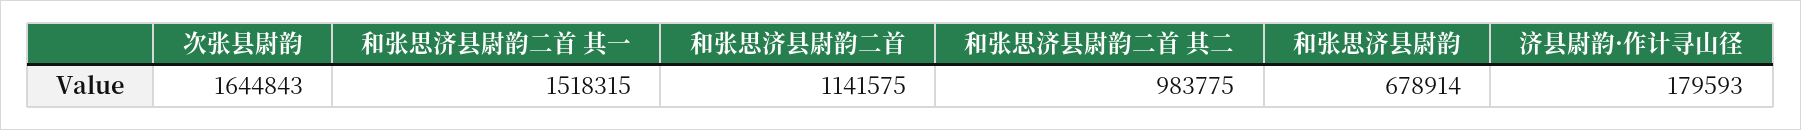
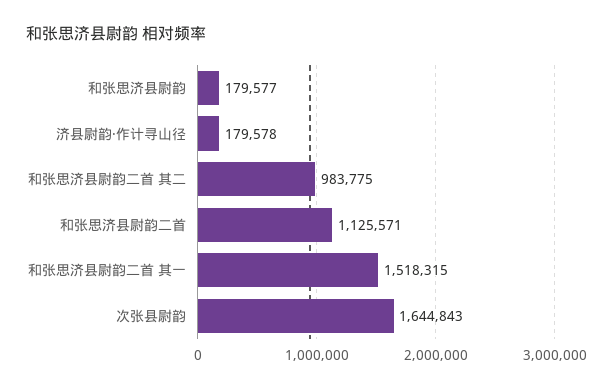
和张思济县尉韵二首: 1141575 -> 1125571
和张思济县尉韵: 678914 -> 179577
济县尉韵·作计寻山径: 179593 -> 179578

